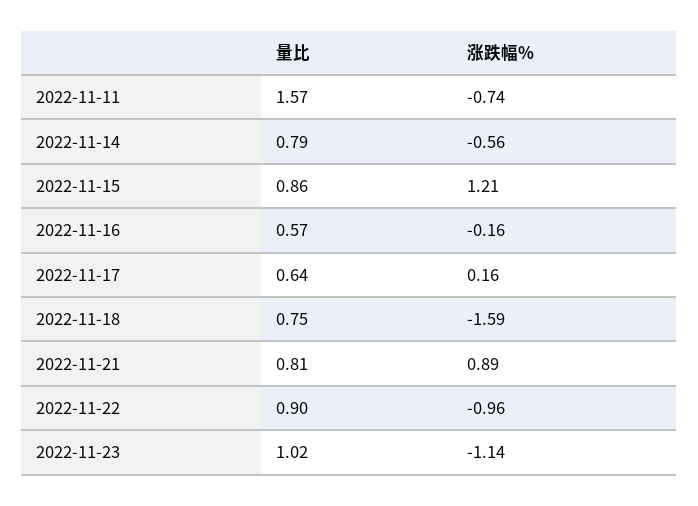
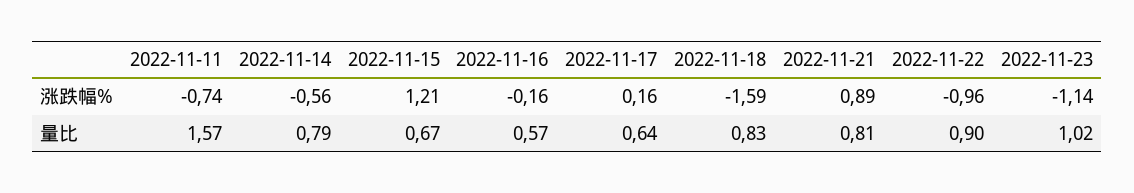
量比, 2022-11-15: 0.86 -> 0.67
量比, 2022-11-18: 0.75 -> 0.83

